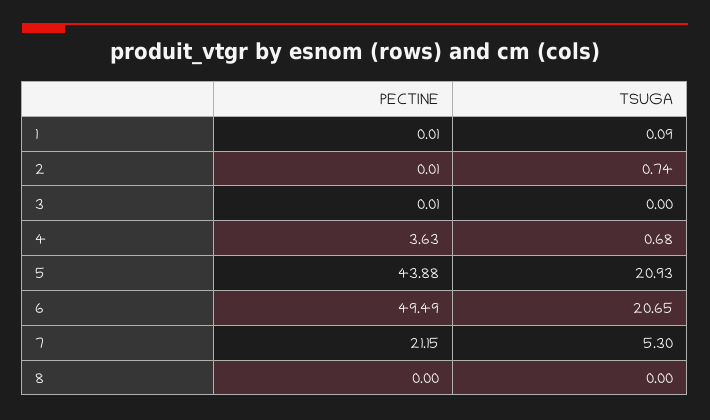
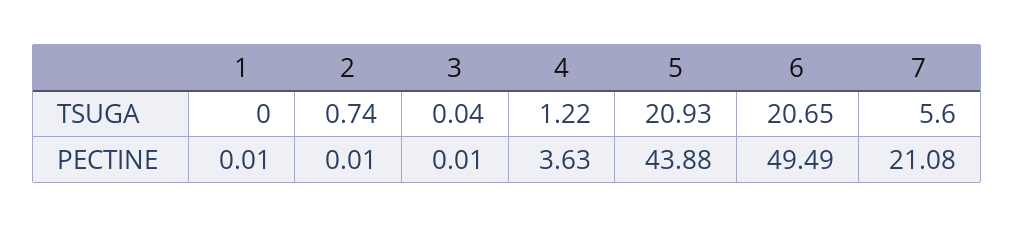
TSUGA, 1: 0.09 -> 0
TSUGA, 3: 0 -> 0.04
TSUGA, 4: 0.68 -> 1.22
PECTINE, 7: 21.15 -> 21.08
TSUGA, 7: 5.3 -> 5.6
PECTINE, 8: 0 -> none
TSUGA, 8: 0 -> none

